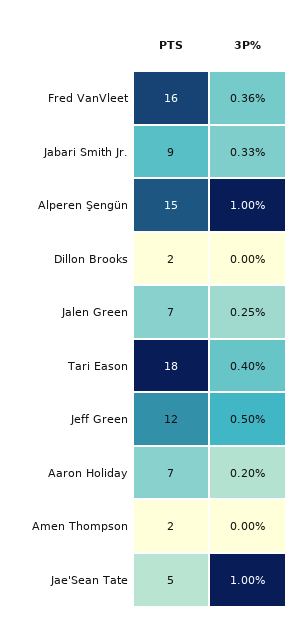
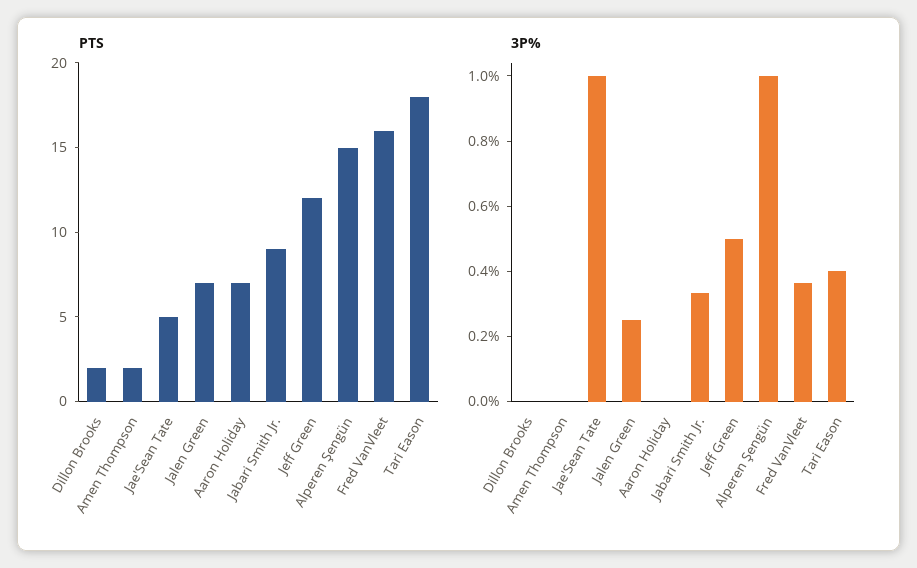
3P%, Aaron Holiday: 0.2 -> 0

